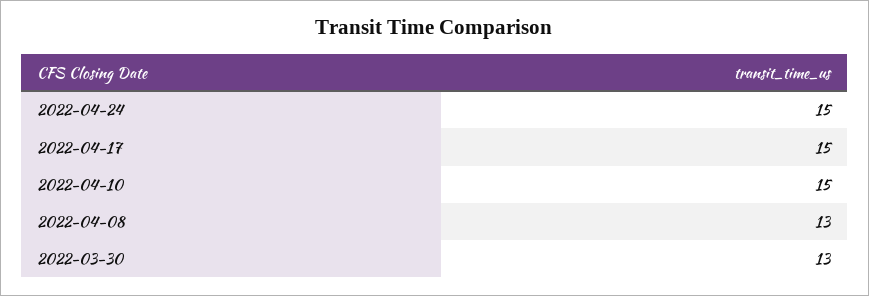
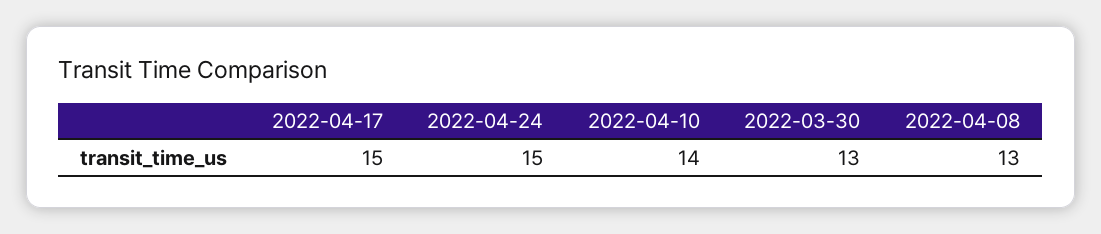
2022-04-10: 15 -> 14

